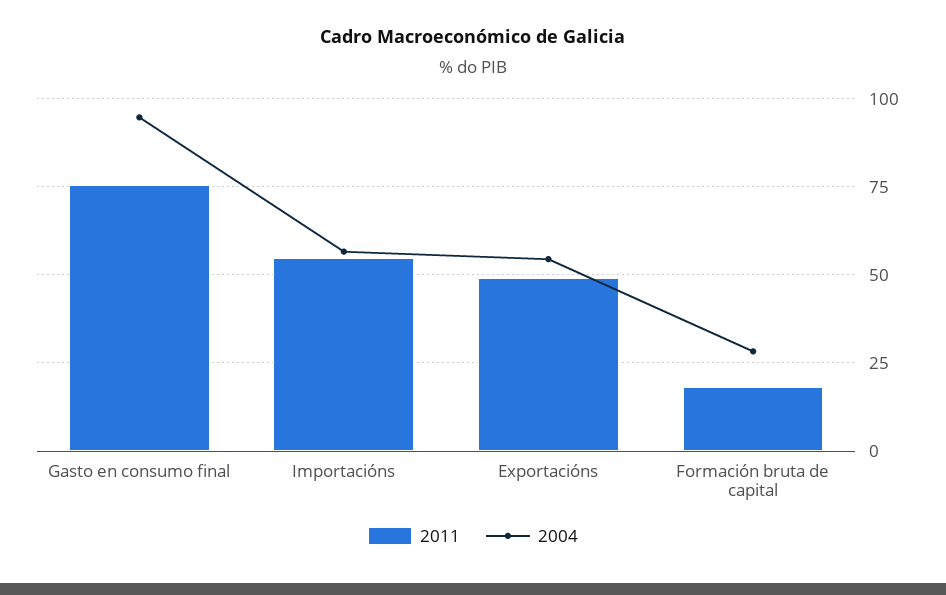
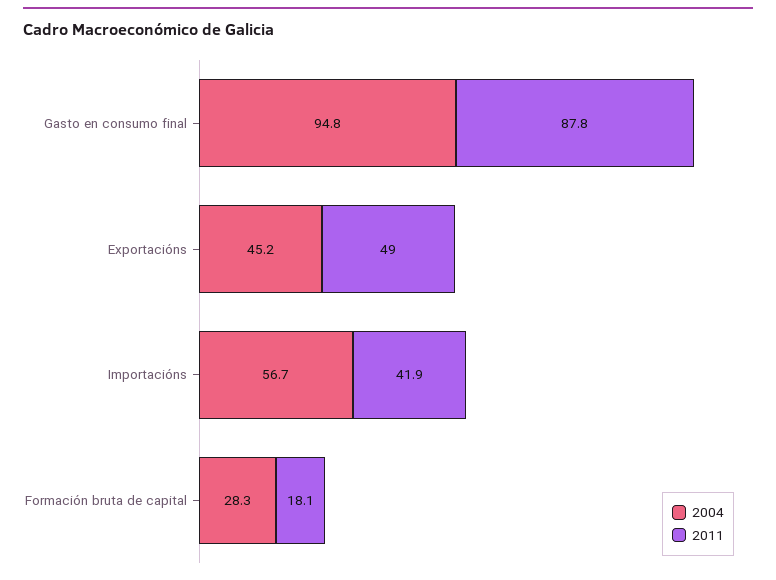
2011, Gasto en consumo final: 75 -> 87.8
2011, Importacións: 55 -> 41.9
2004, Exportacións: 55 -> 45.2

